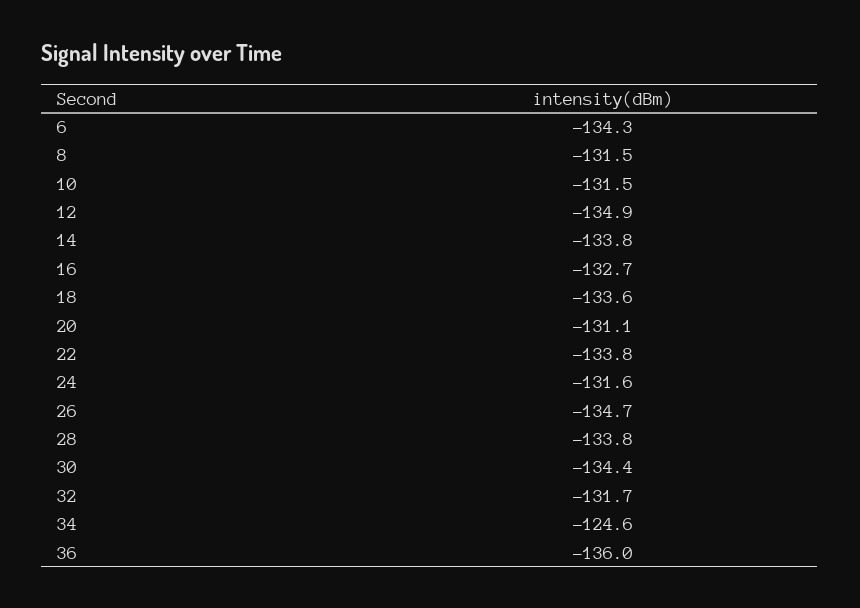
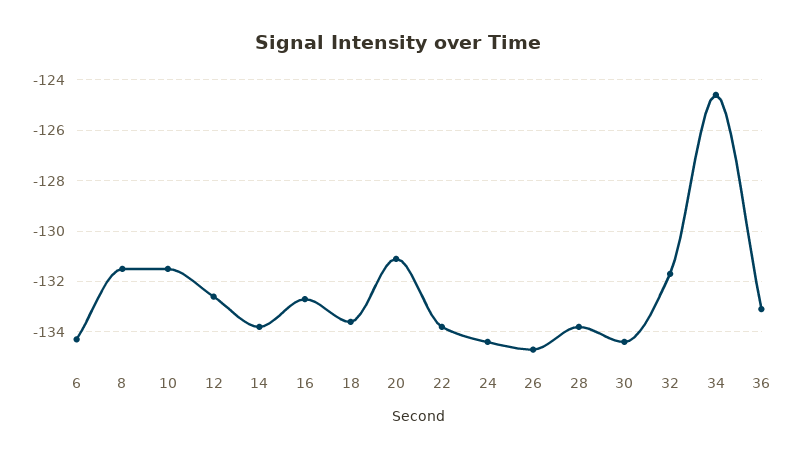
12: -134.9 -> -132.5
24: -131.6 -> -134.5
36: -136 -> -133

